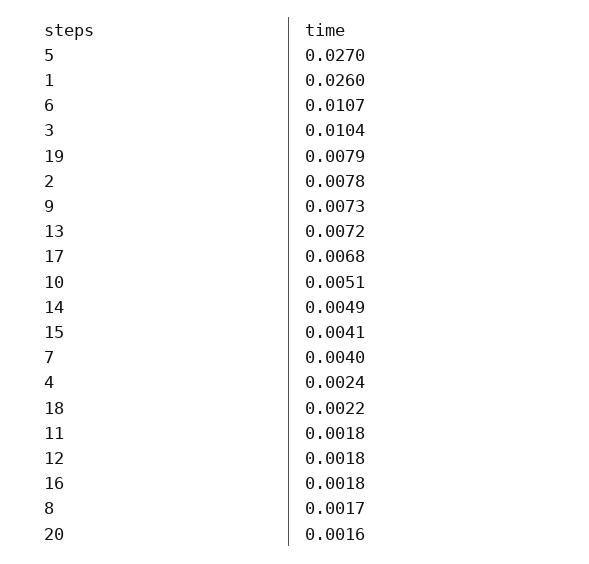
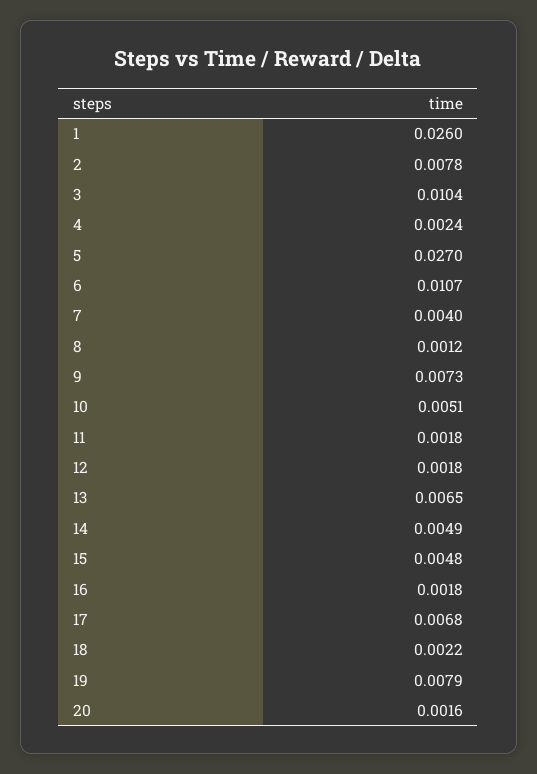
13: 0.0072 -> 0.0065
15: 0.0041 -> 0.0048
8: 0.0017 -> 0.0012

